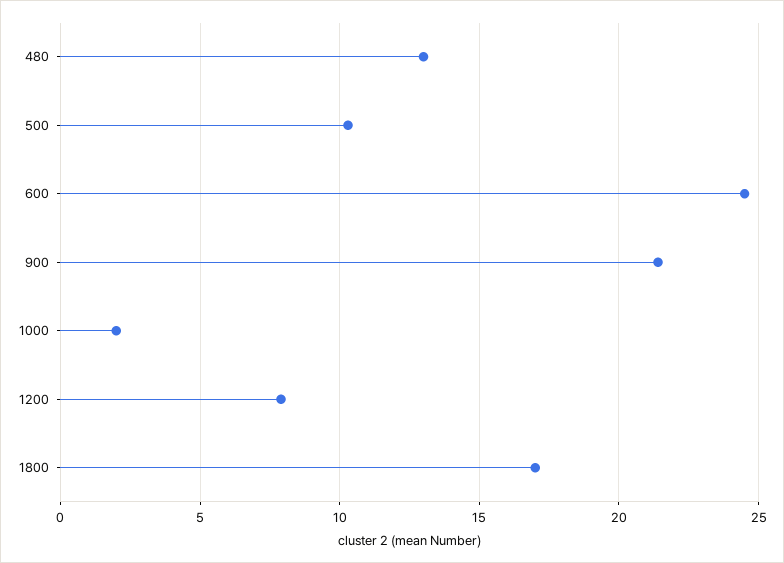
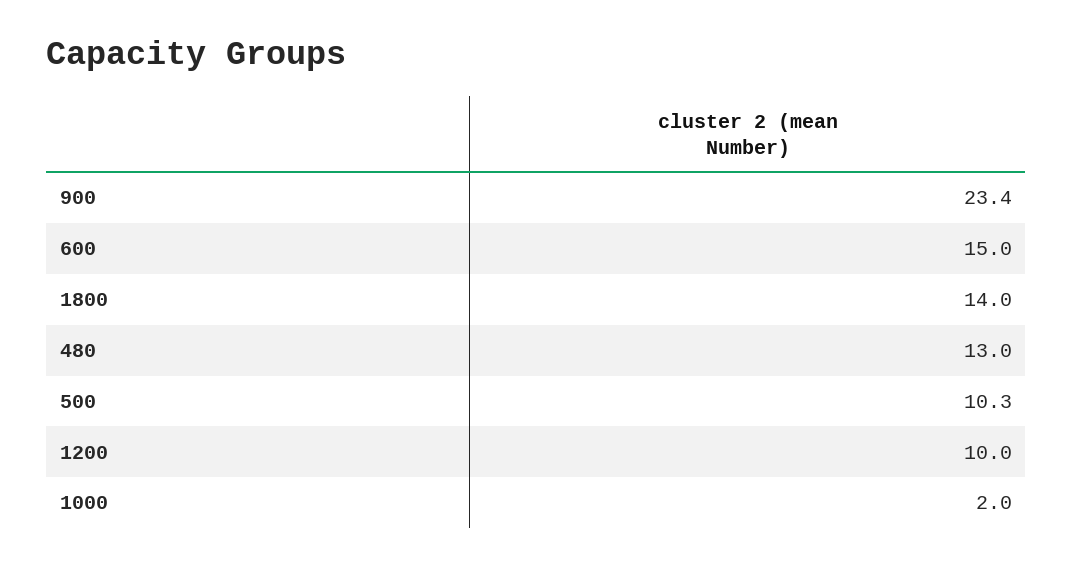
600: 24.5 -> 15
900: 21.5 -> 23.4
1200: 8 -> 10
1800: 17 -> 14

